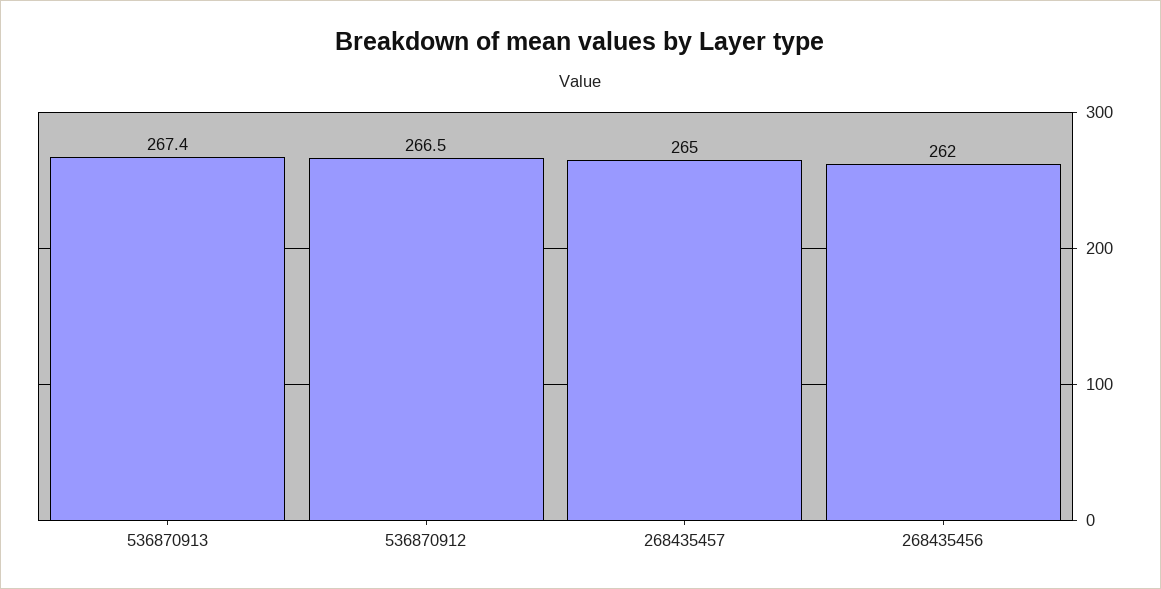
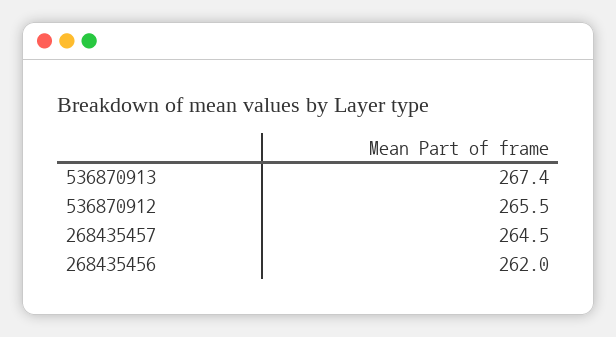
536870912: 266.5 -> 265.5
268435457: 265 -> 264.5

